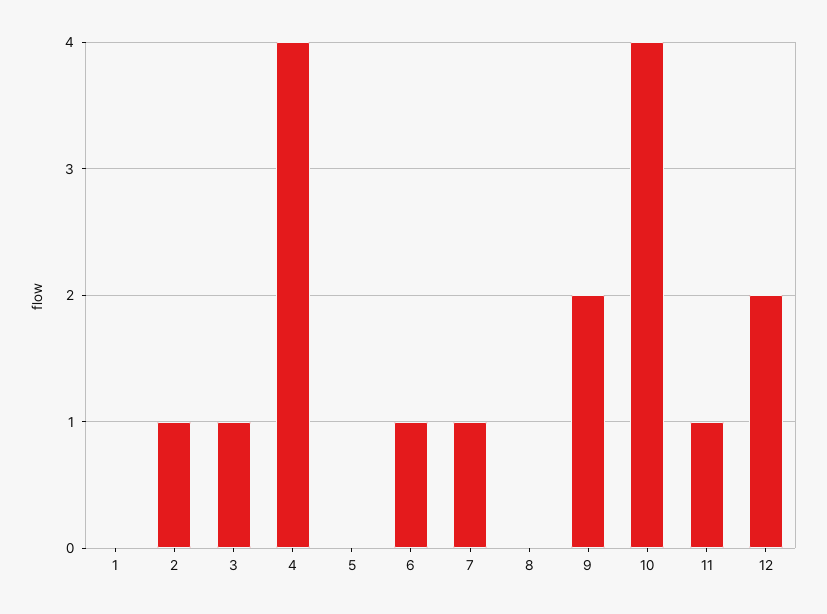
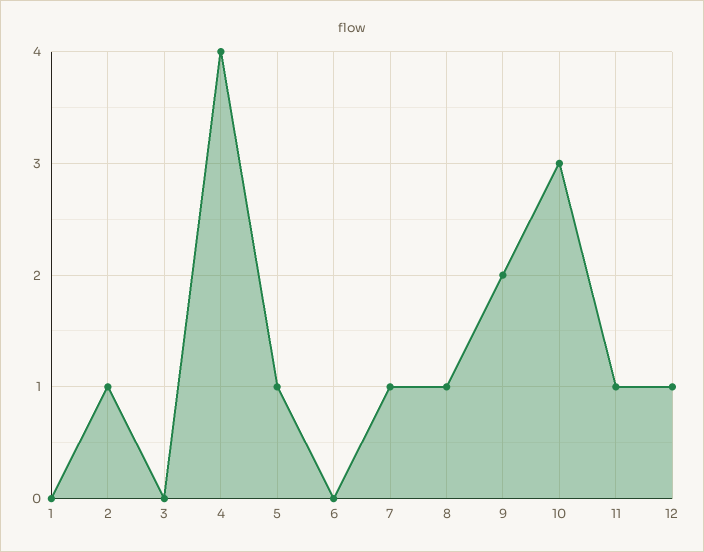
3: 1 -> 0
5: 0 -> 1
6: 1 -> 0
8: 0 -> 1
10: 4 -> 3
12: 2 -> 1

